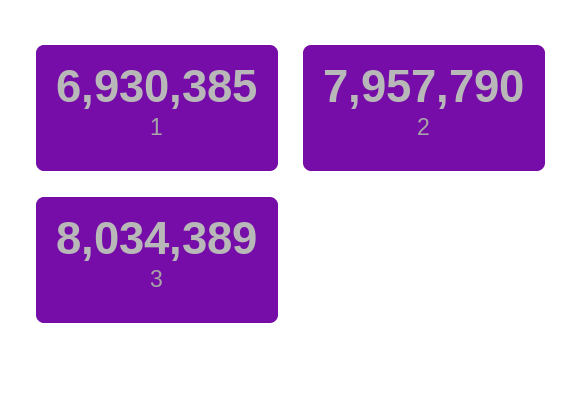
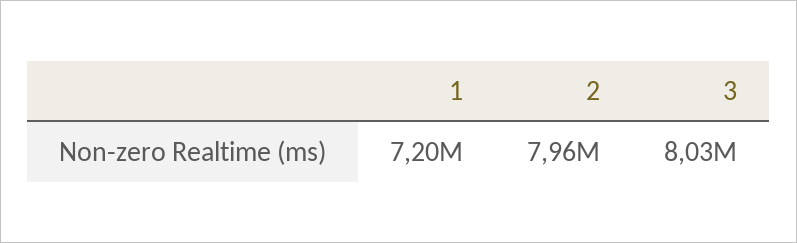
1: 6930385 -> 7200000

